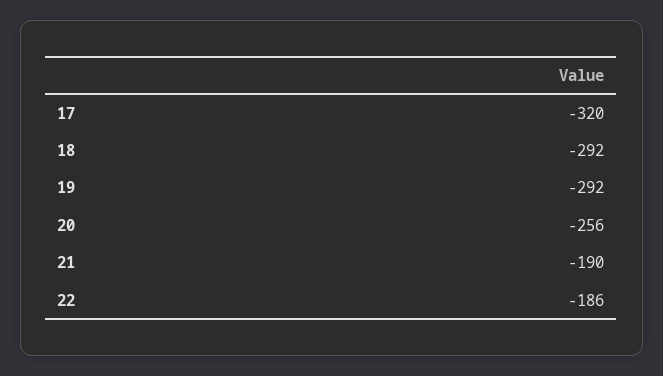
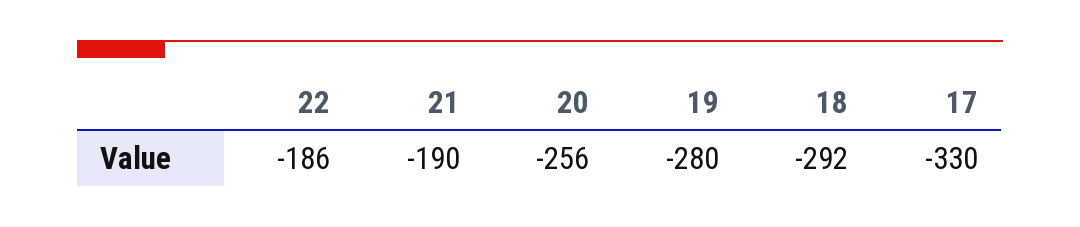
17: -320 -> -330
19: -292 -> -280

